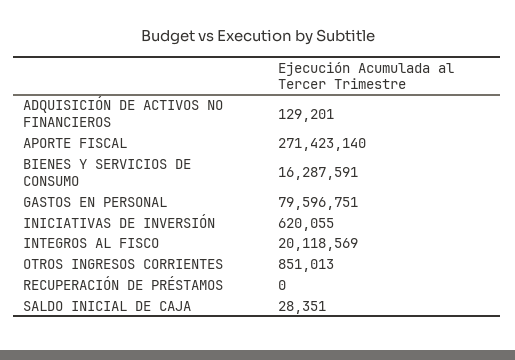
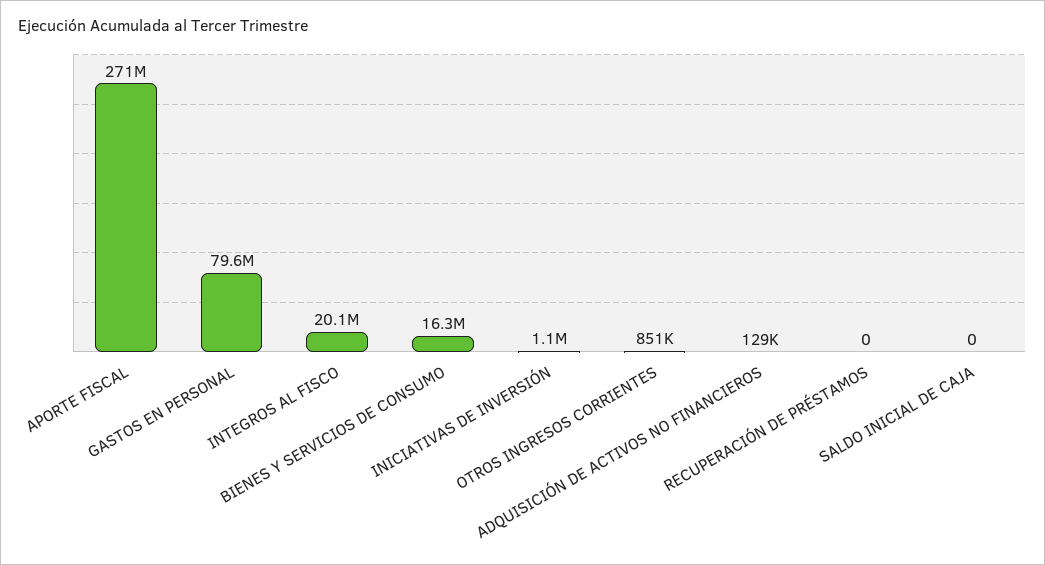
INICIATIVAS DE INVERSIÓN: 620055 -> 1100000
SALDO INICIAL DE CAJA: 28351 -> 0

